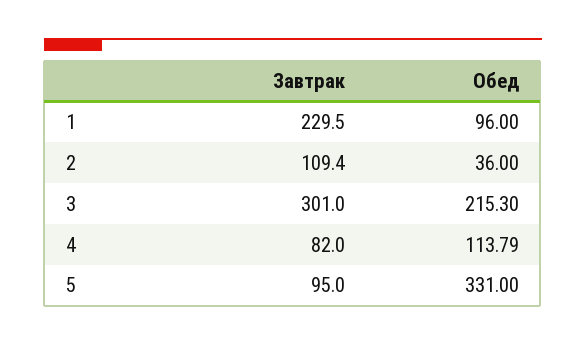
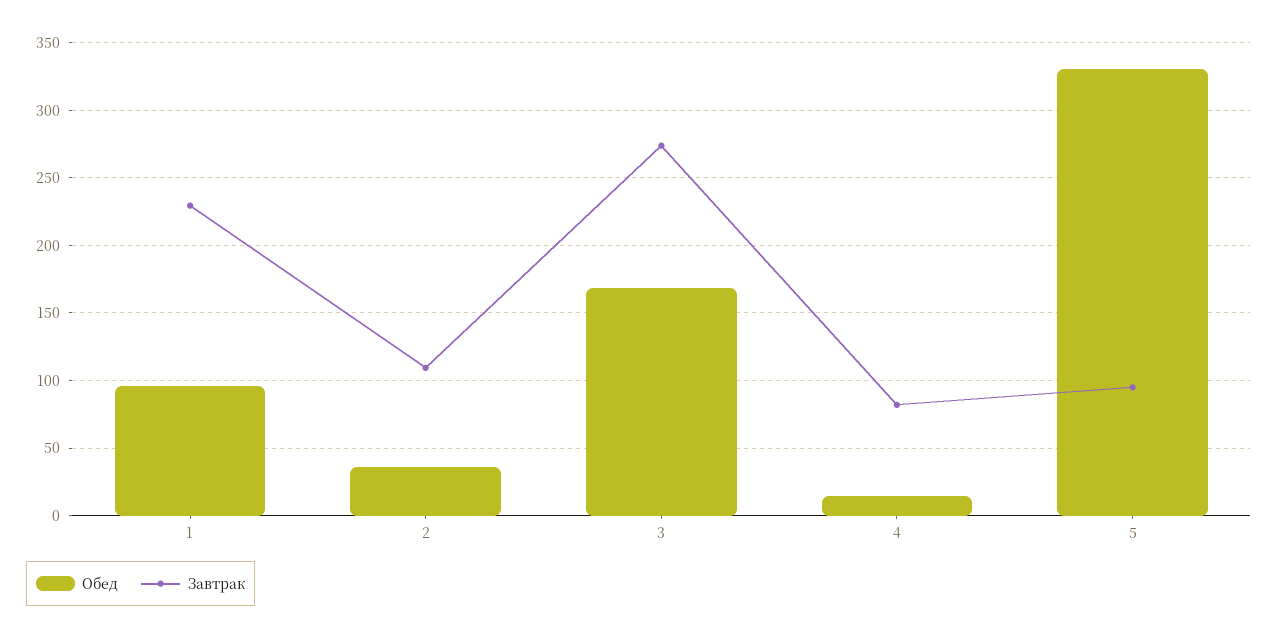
Завтрак, 3: 301 -> 275
Обед, 3: 215.3 -> 170
Обед, 4: 113.79 -> 15

